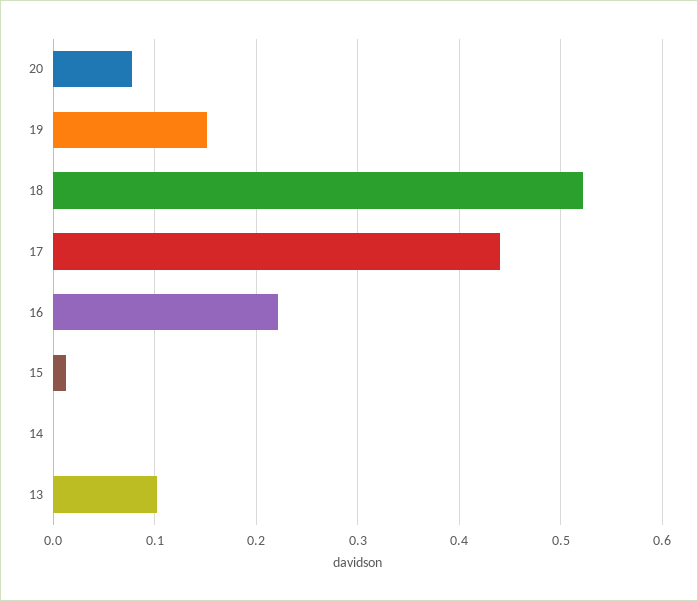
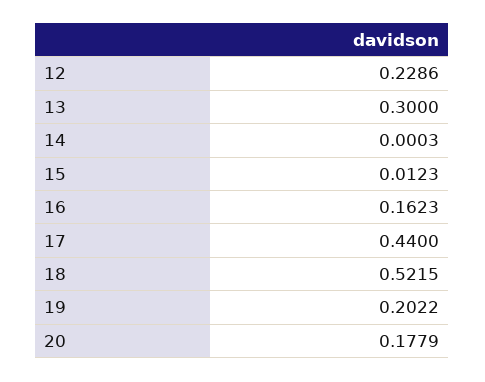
20: 0.08 -> 0.1779
19: 0.15 -> 0.2022
16: 0.22 -> 0.1623
13: 0.1 -> 0.3
12: none -> 0.2286

